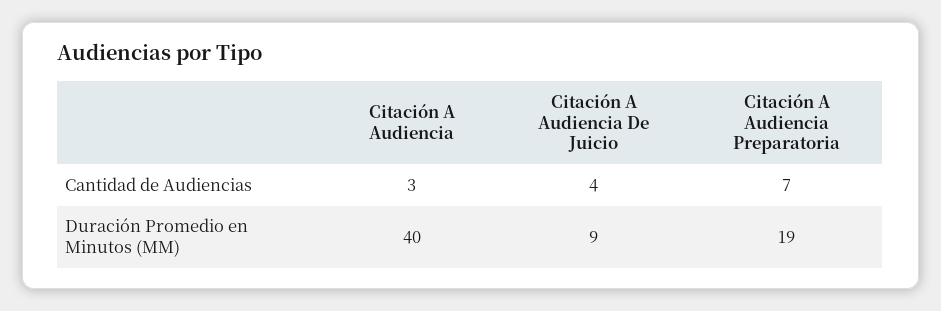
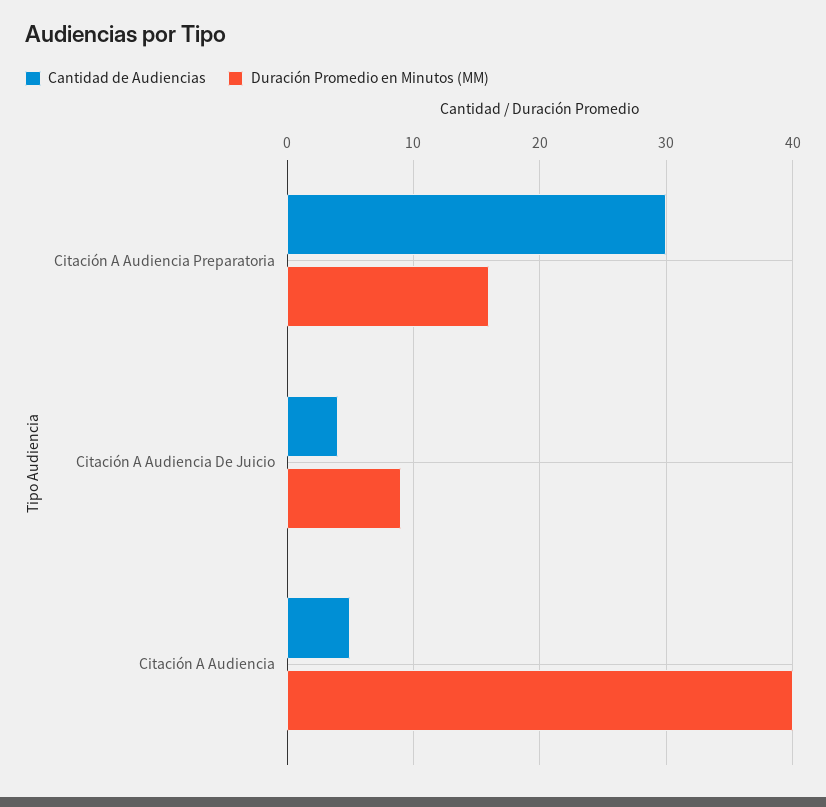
Cantidad de Audiencias, Citación A Audiencia: 3 -> 5
Cantidad de Audiencias, Citación A Audiencia Preparatoria: 7 -> 30
Duración Promedio en Minutos (MM), Citación A Audiencia Preparatoria: 19 -> 16

